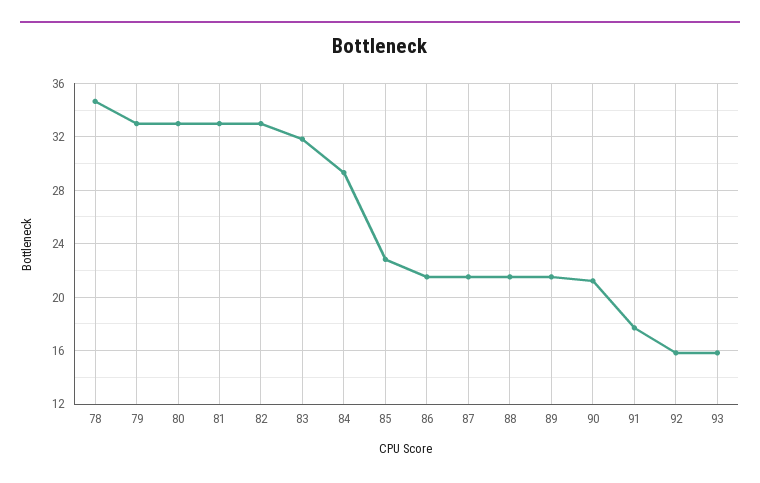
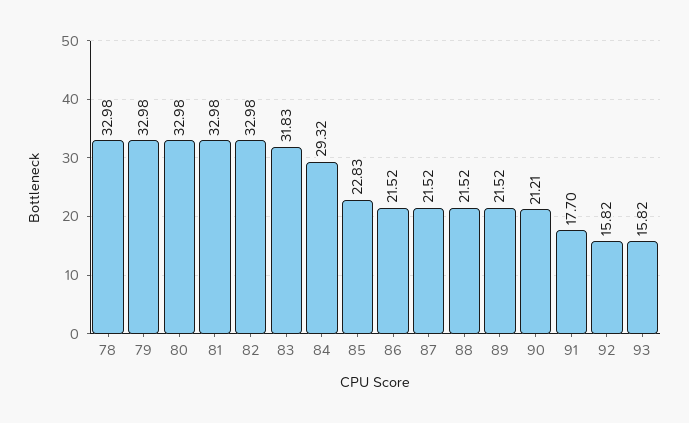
78: 34.5 -> 32.98

